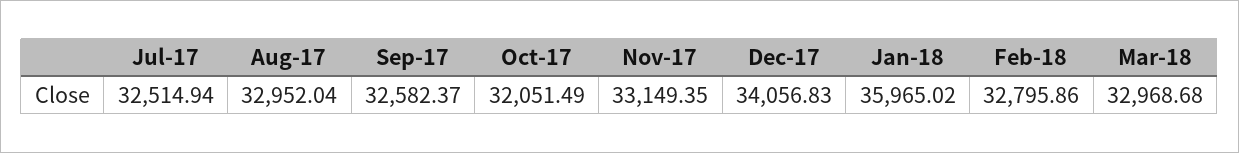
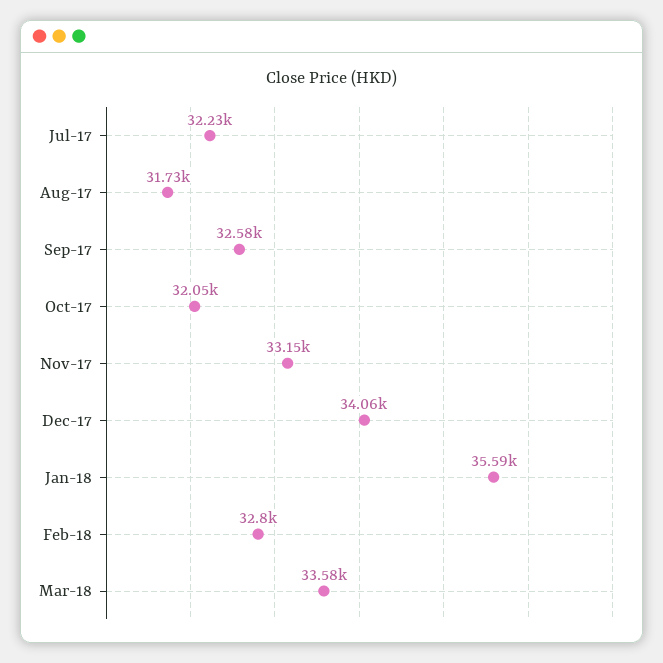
Jul-17: 32514.94 -> 32230
Aug-17: 32952.04 -> 31730
Jan-18: 35965.02 -> 35590
Mar-18: 32968.68 -> 33580

